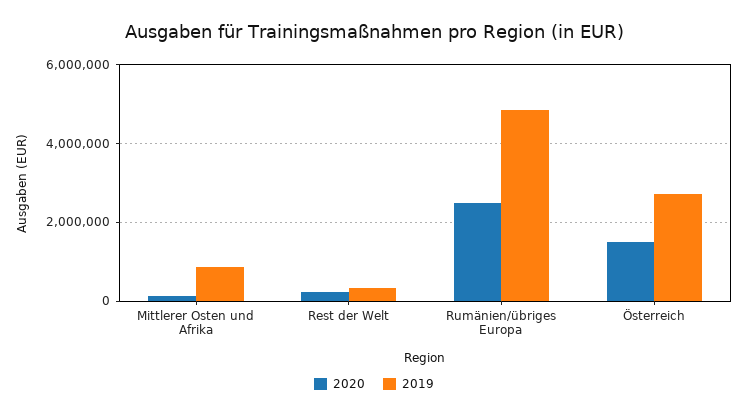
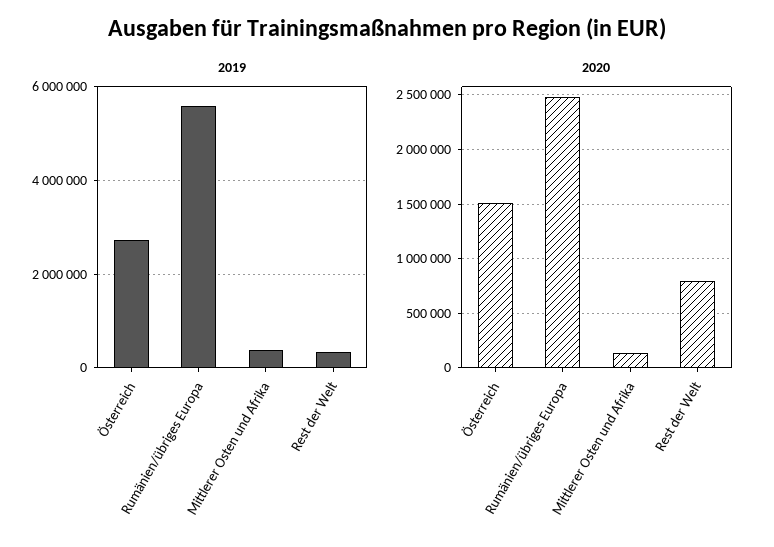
2019, Mittlerer Osten und Afrika: 800000 -> 400000
2020, Rest der Welt: 200000 -> 800000
2019, Rumänien/übriges Europa: 4800000 -> 5600000

